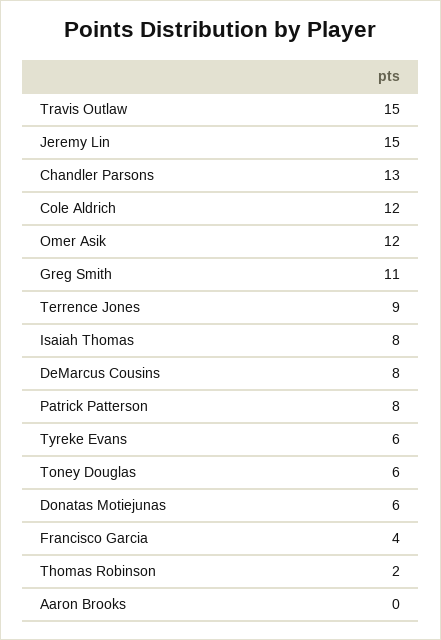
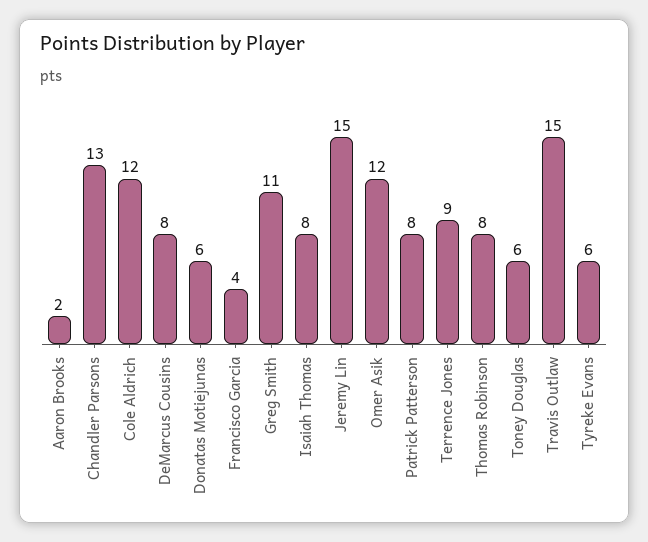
Thomas Robinson: 2 -> 8
Aaron Brooks: 0 -> 2

